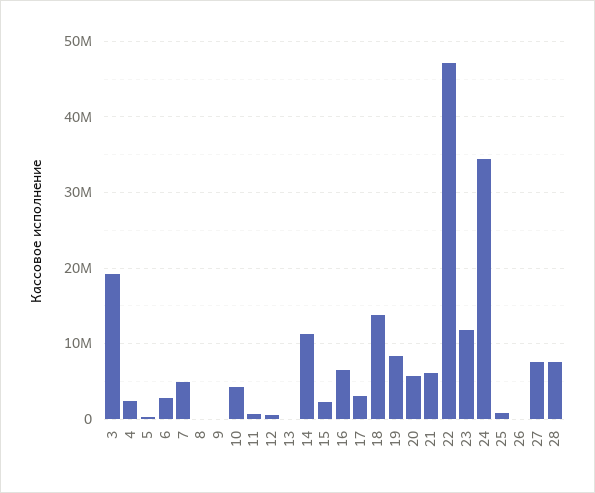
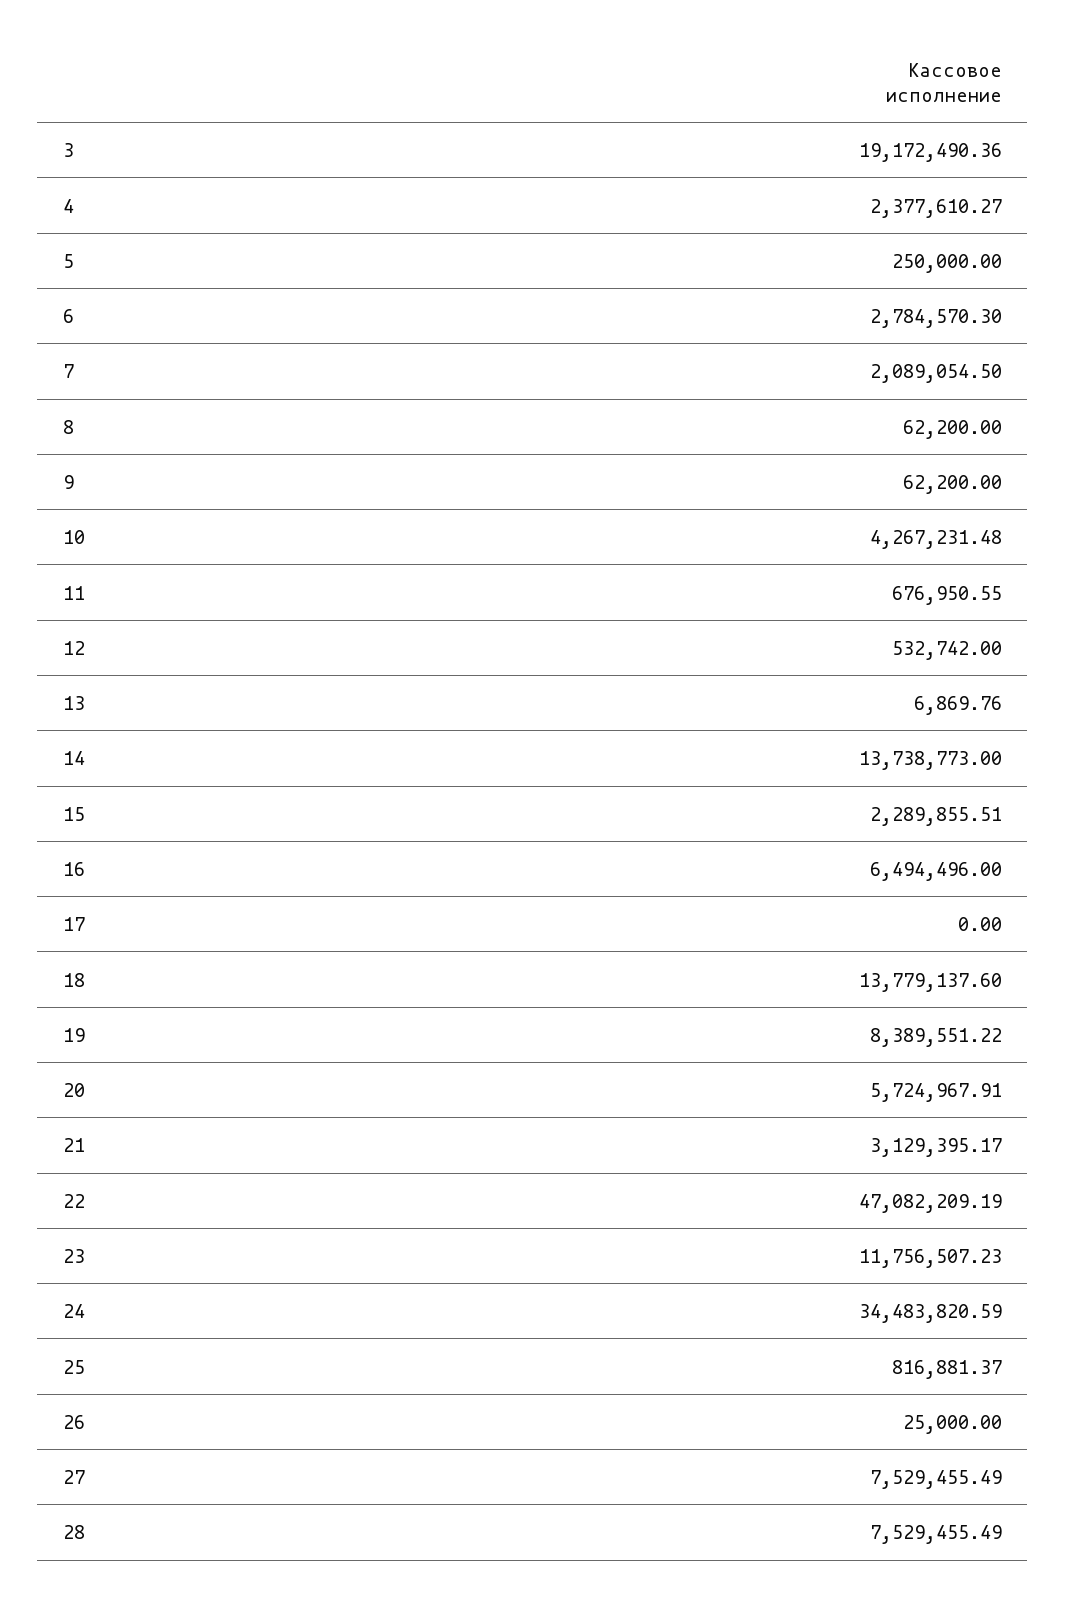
7: 5000000 -> 2089054.5
14: 11000000 -> 13738773
17: 3000000 -> 0
21: 6000000 -> 3129395.17

